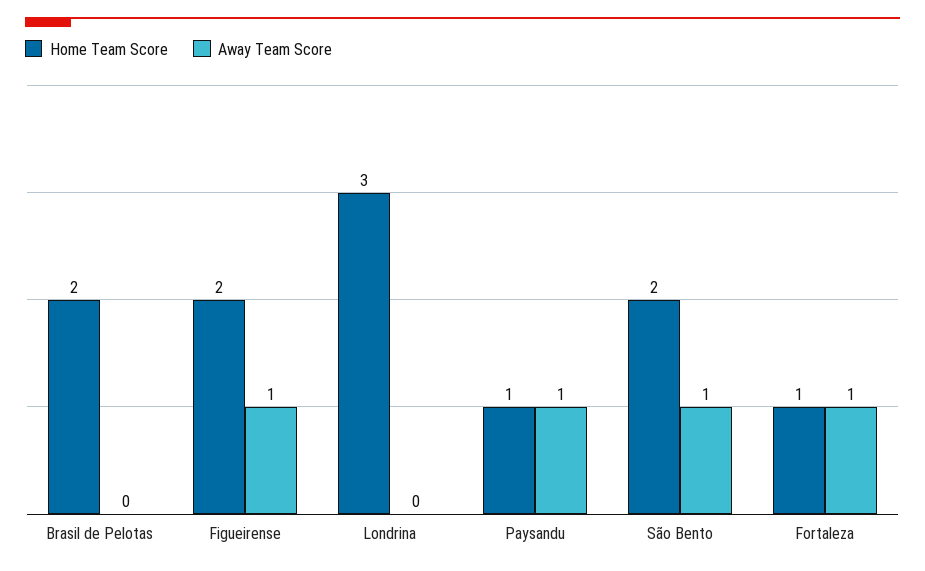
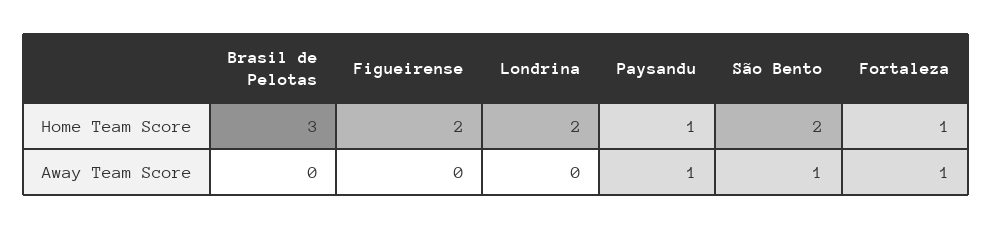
Home Team Score, Brasil de Pelotas: 2 -> 3
Away Team Score, Figueirense: 1 -> 0
Home Team Score, Londrina: 3 -> 2

